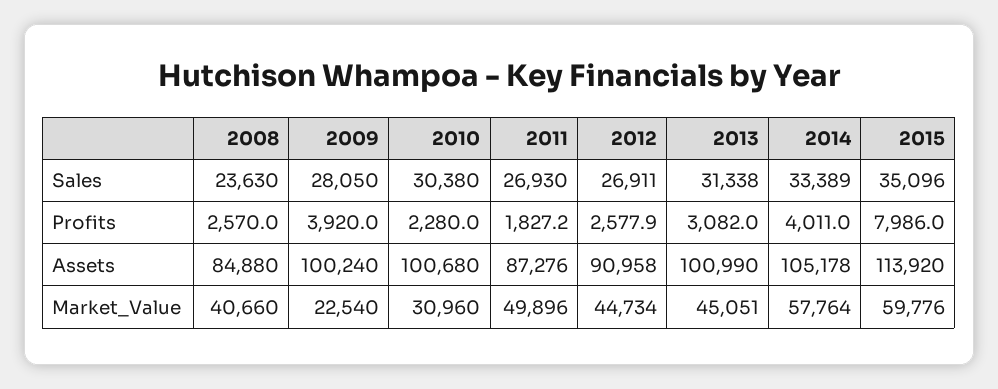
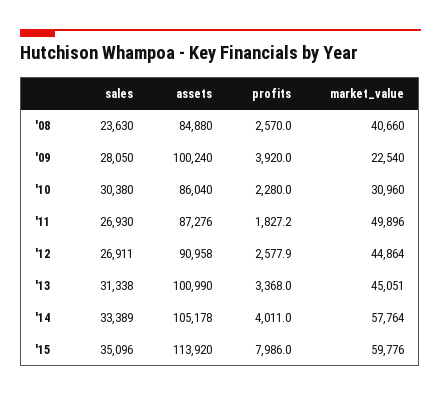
2013, Profits: 3082 -> 3368
2010, Assets: 100680 -> 86040
2012, Market_Value: 44734 -> 44864

